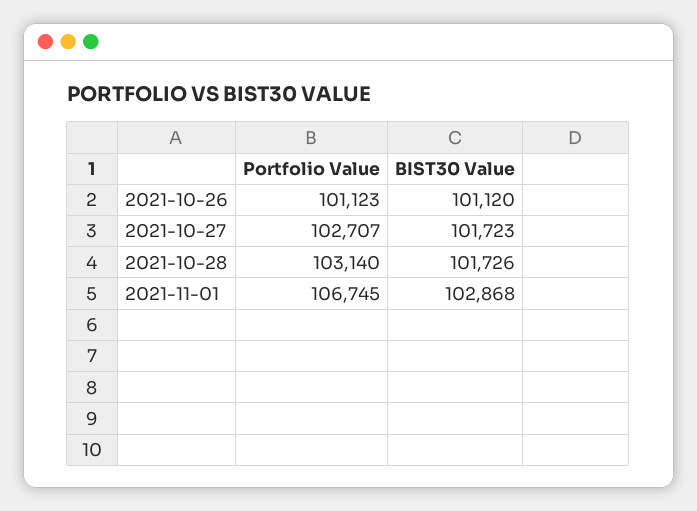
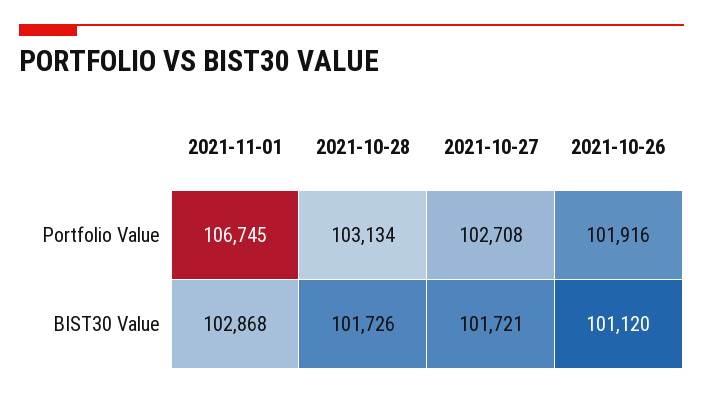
Portfolio Value, 2021-10-26: 101123 -> 101916
Portfolio Value, 2021-10-27: 102707 -> 102708
BIST30 Value, 2021-10-27: 101723 -> 101721
Portfolio Value, 2021-10-28: 103140 -> 103134

